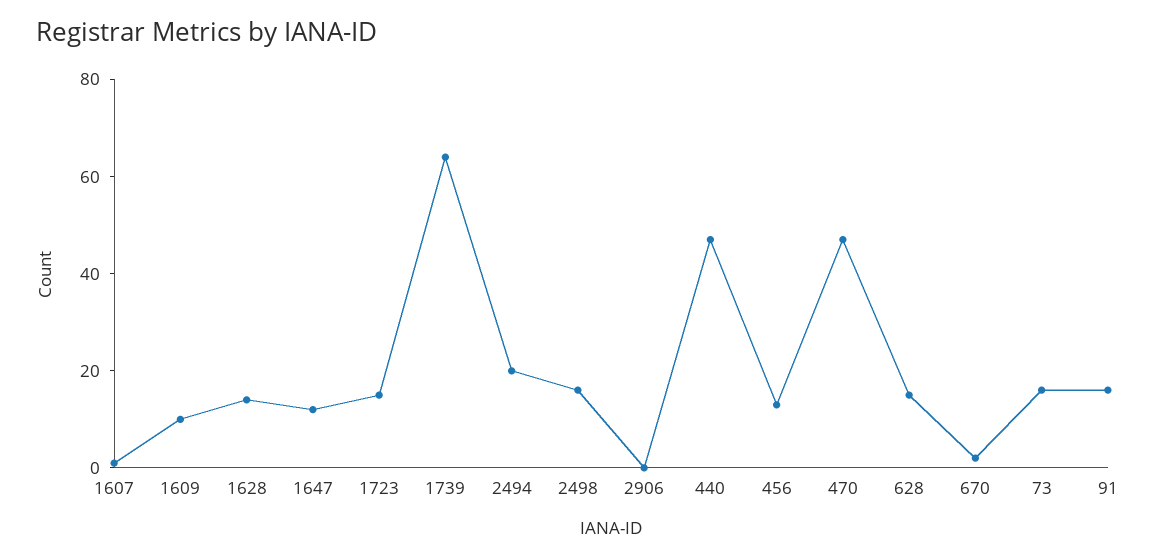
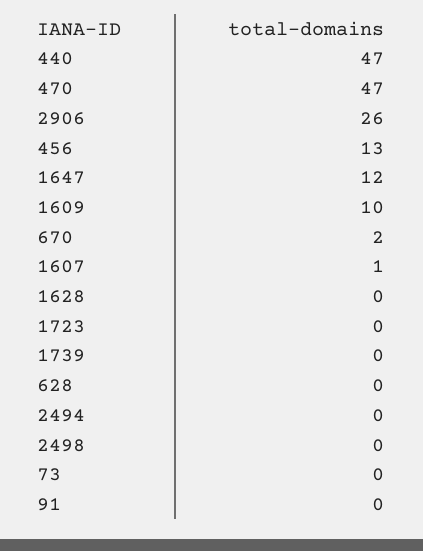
1628: 15 -> 0
1723: 15 -> 0
1739: 65 -> 0
2494: 20 -> 0
2498: 15 -> 0
2906: 0 -> 26
628: 15 -> 0
73: 15 -> 0
91: 15 -> 0

